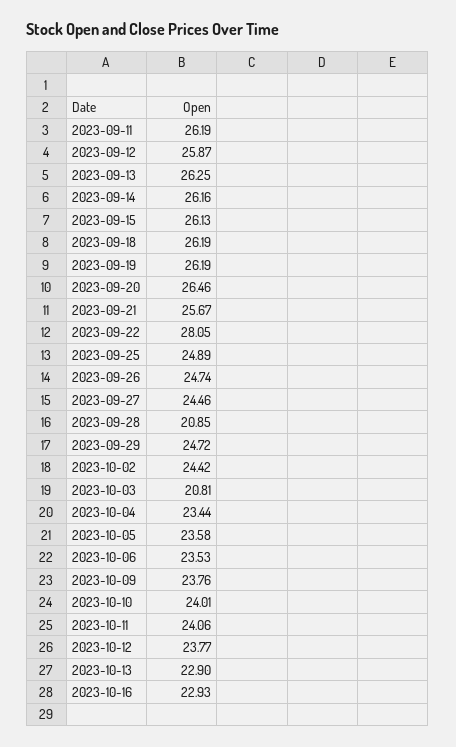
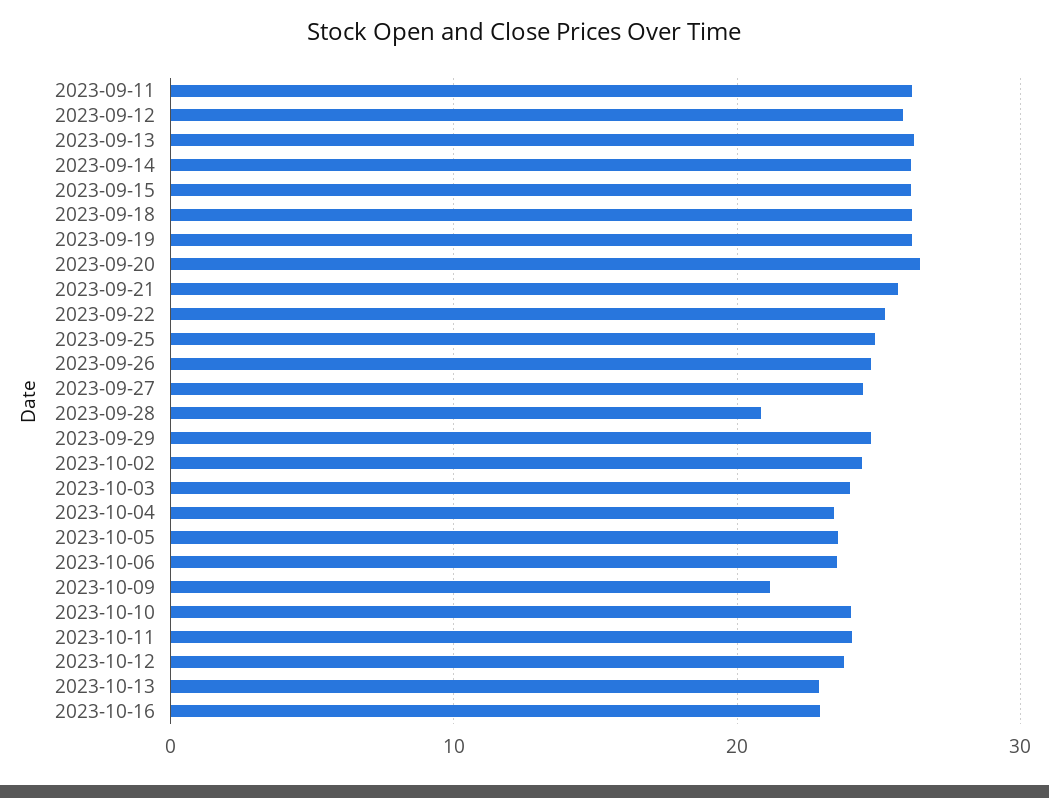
2023-09-22: 28.05 -> 25
2023-10-03: 20.81 -> 24
2023-10-09: 23.76 -> 21

